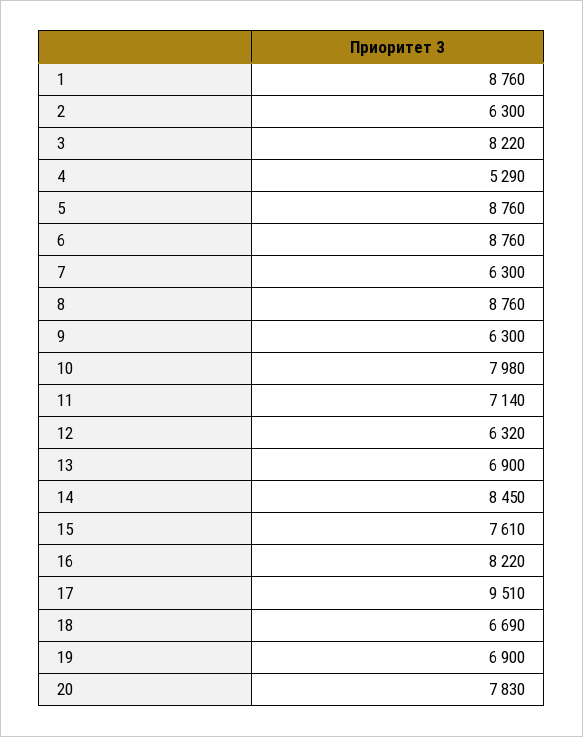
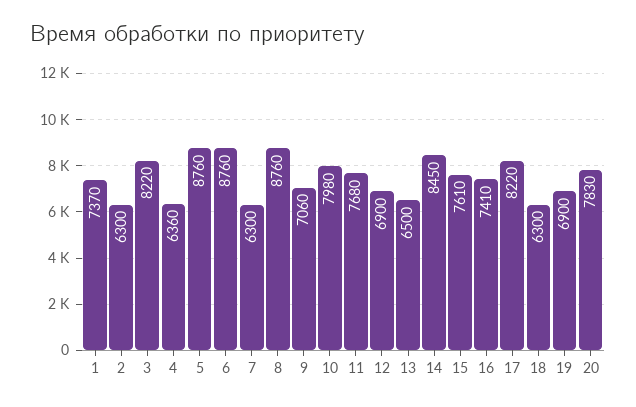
1: 8760 -> 7370
4: 5290 -> 6360
9: 6300 -> 7060
11: 7140 -> 7680
12: 6320 -> 6900
13: 6900 -> 6500
16: 8220 -> 7410
17: 9510 -> 8220
18: 6690 -> 6300

